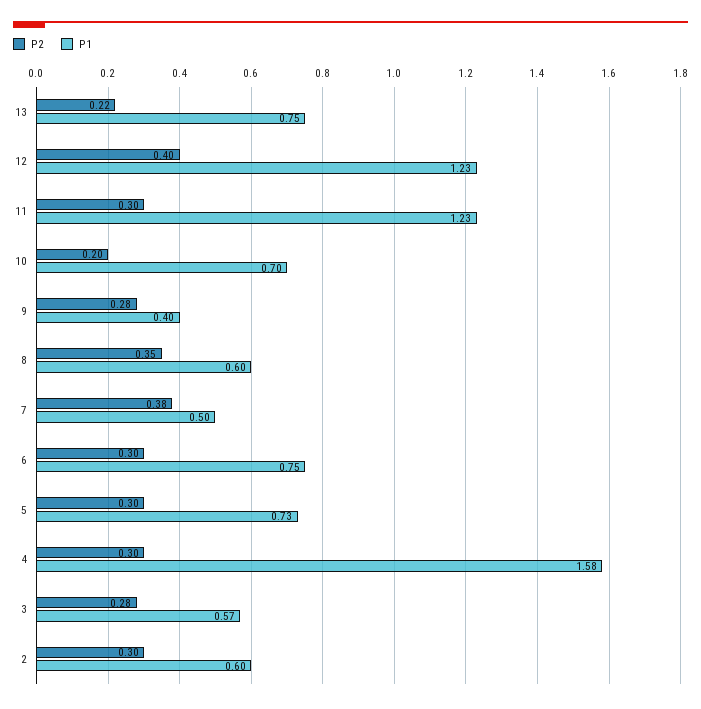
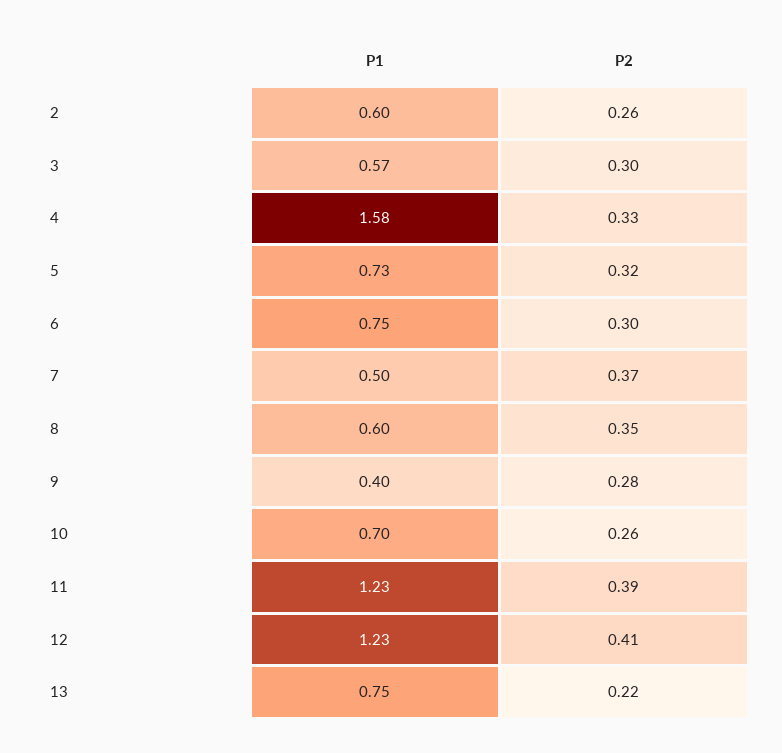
P2, 12: 0.4 -> 0.41
P2, 11: 0.3 -> 0.39
P2, 10: 0.2 -> 0.26
P2, 7: 0.38 -> 0.37
P2, 5: 0.3 -> 0.32
P2, 4: 0.3 -> 0.33
P2, 3: 0.28 -> 0.3
P2, 2: 0.3 -> 0.26

